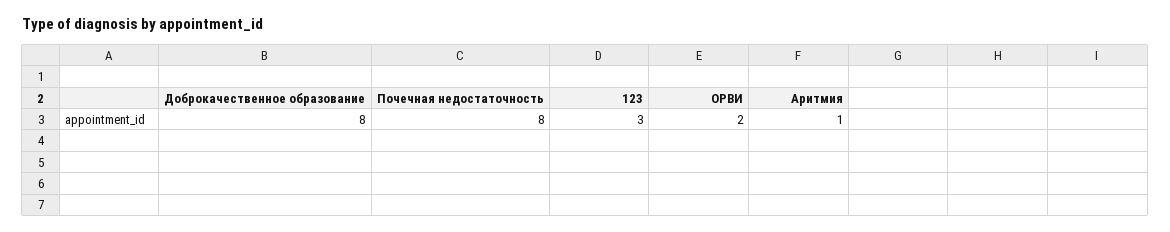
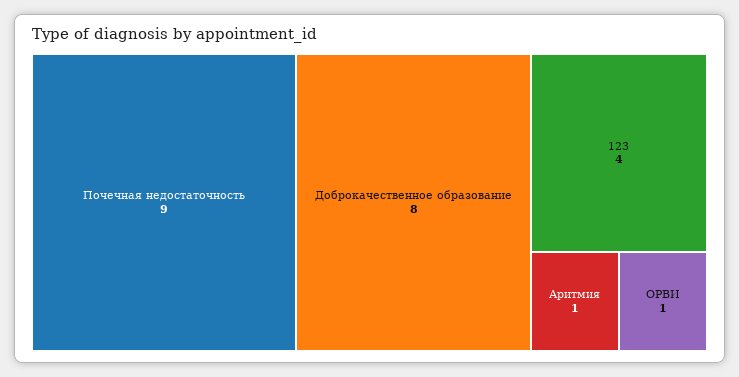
Почечная недостаточность: 8 -> 9
123: 3 -> 4
ОРВИ: 2 -> 1

